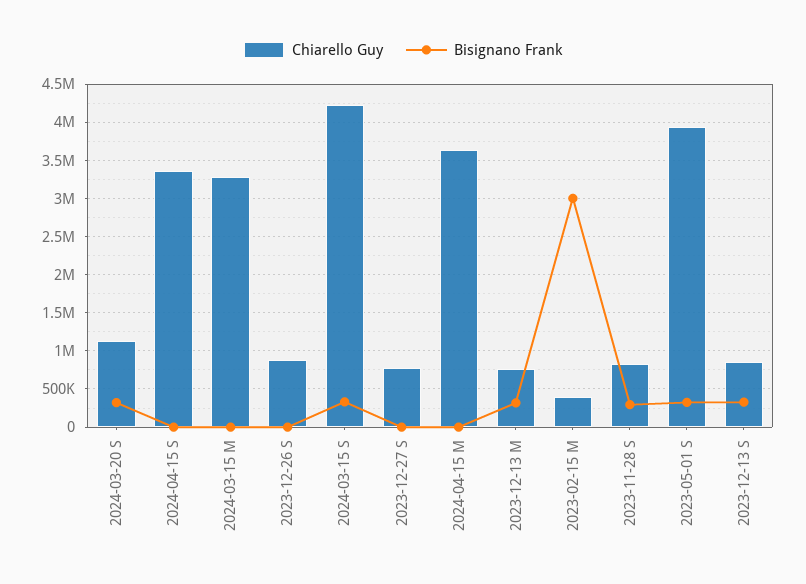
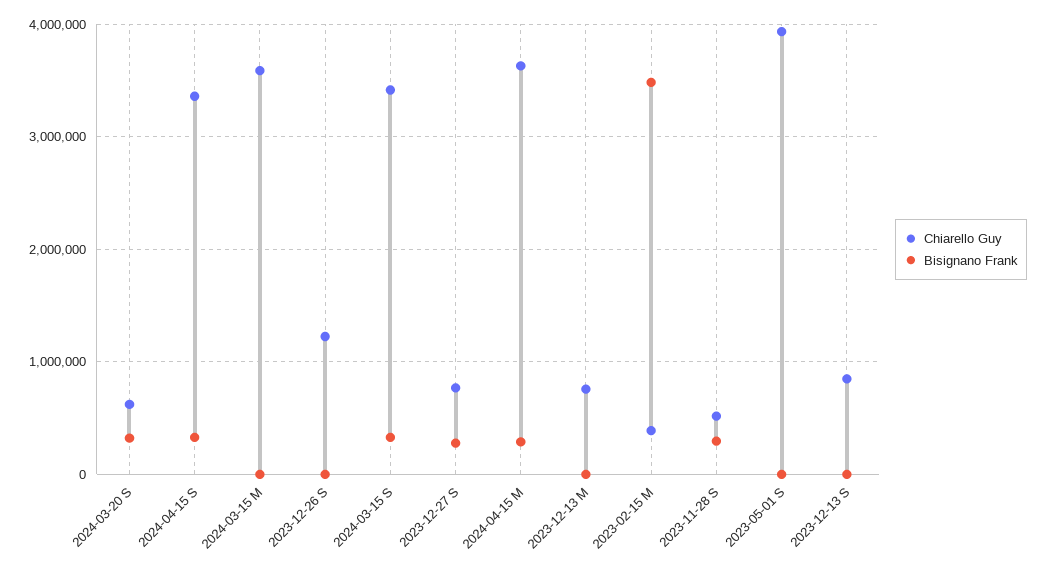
Chiarello Guy, 2024-03-20 S: 1100000 -> 600000
Bisignano Frank, 2024-04-15 S: 0 -> 300000
Chiarello Guy, 2024-03-15 M: 3300000 -> 3600000
Chiarello Guy, 2023-12-26 S: 900000 -> 1200000
Chiarello Guy, 2024-03-15 S: 4200000 -> 3400000
Bisignano Frank, 2023-12-27 S: 0 -> 300000
Bisignano Frank, 2024-04-15 M: 0 -> 300000
Bisignano Frank, 2023-12-13 M: 300000 -> 0
Bisignano Frank, 2023-02-15 M: 3000000 -> 3500000
Chiarello Guy, 2023-11-28 S: 800000 -> 500000
Bisignano Frank, 2023-05-01 S: 300000 -> 0
Bisignano Frank, 2023-12-13 S: 300000 -> 0

